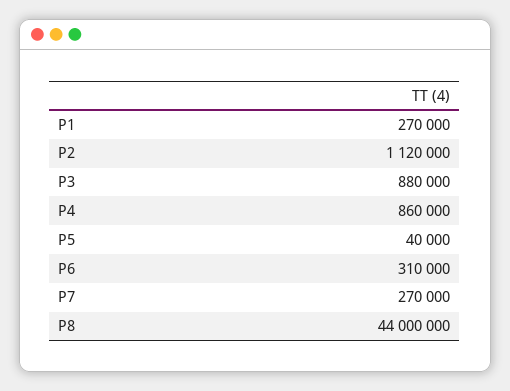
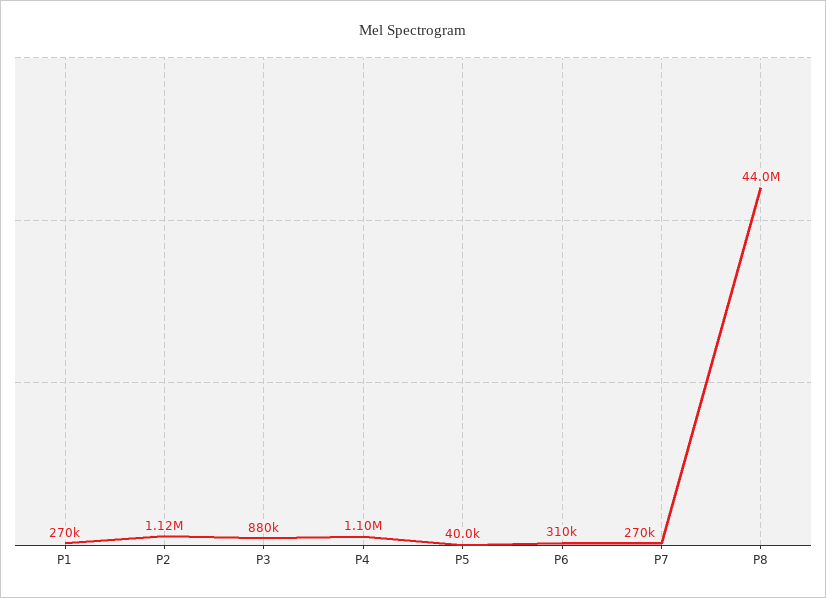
P4: 860000 -> 1100000

